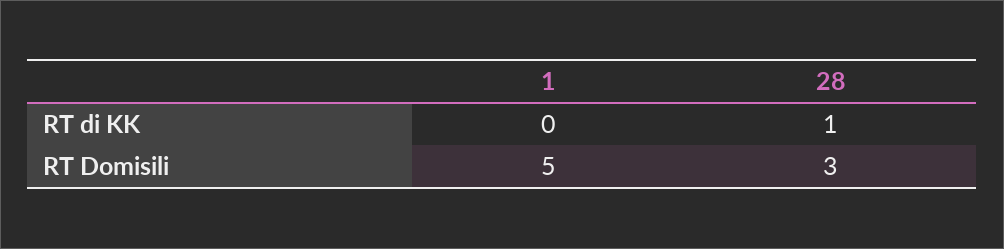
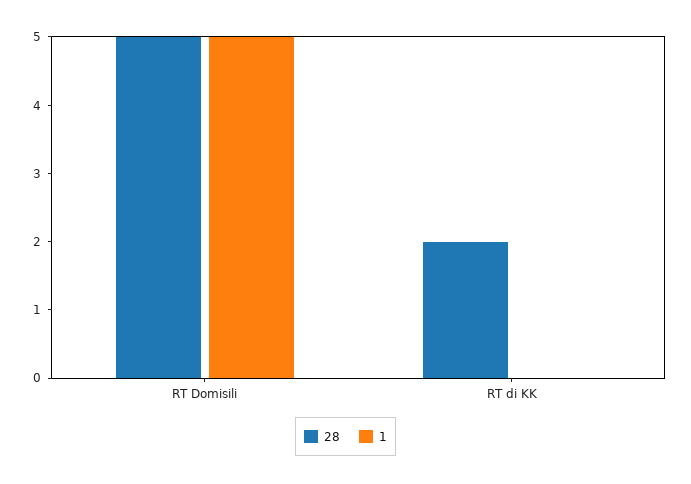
28, RT di KK: 1 -> 2
28, RT Domisili: 3 -> 5

